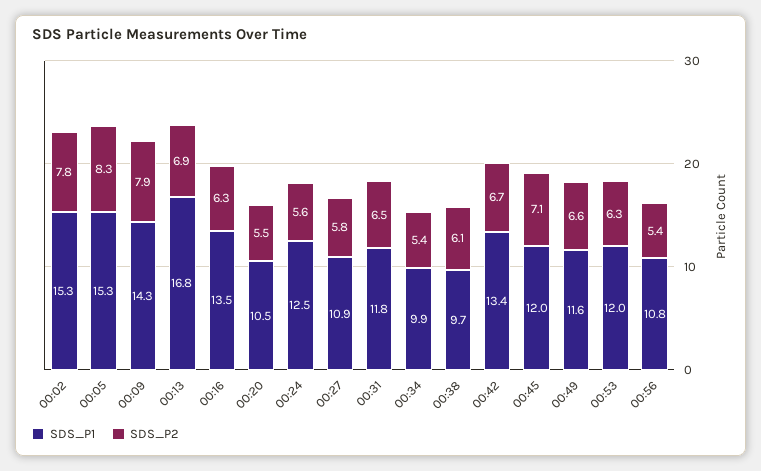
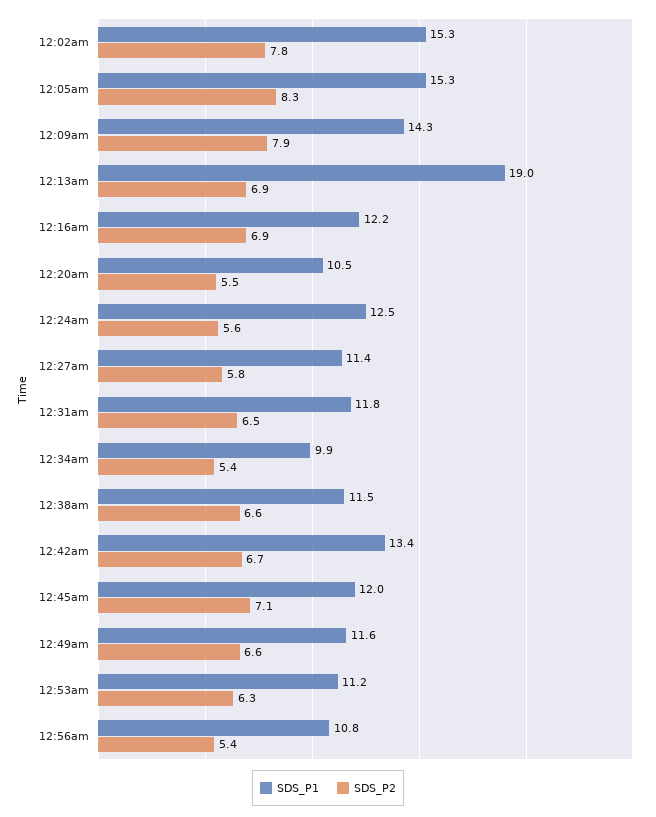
SDS_P1, 00:13: 16.8 -> 19
SDS_P1, 00:16: 13.5 -> 12.2
SDS_P2, 00:16: 6.3 -> 6.9
SDS_P1, 00:27: 10.9 -> 11.4
SDS_P1, 00:38: 9.7 -> 11.5
SDS_P2, 00:38: 6.1 -> 6.6
SDS_P1, 00:53: 12 -> 11.2

